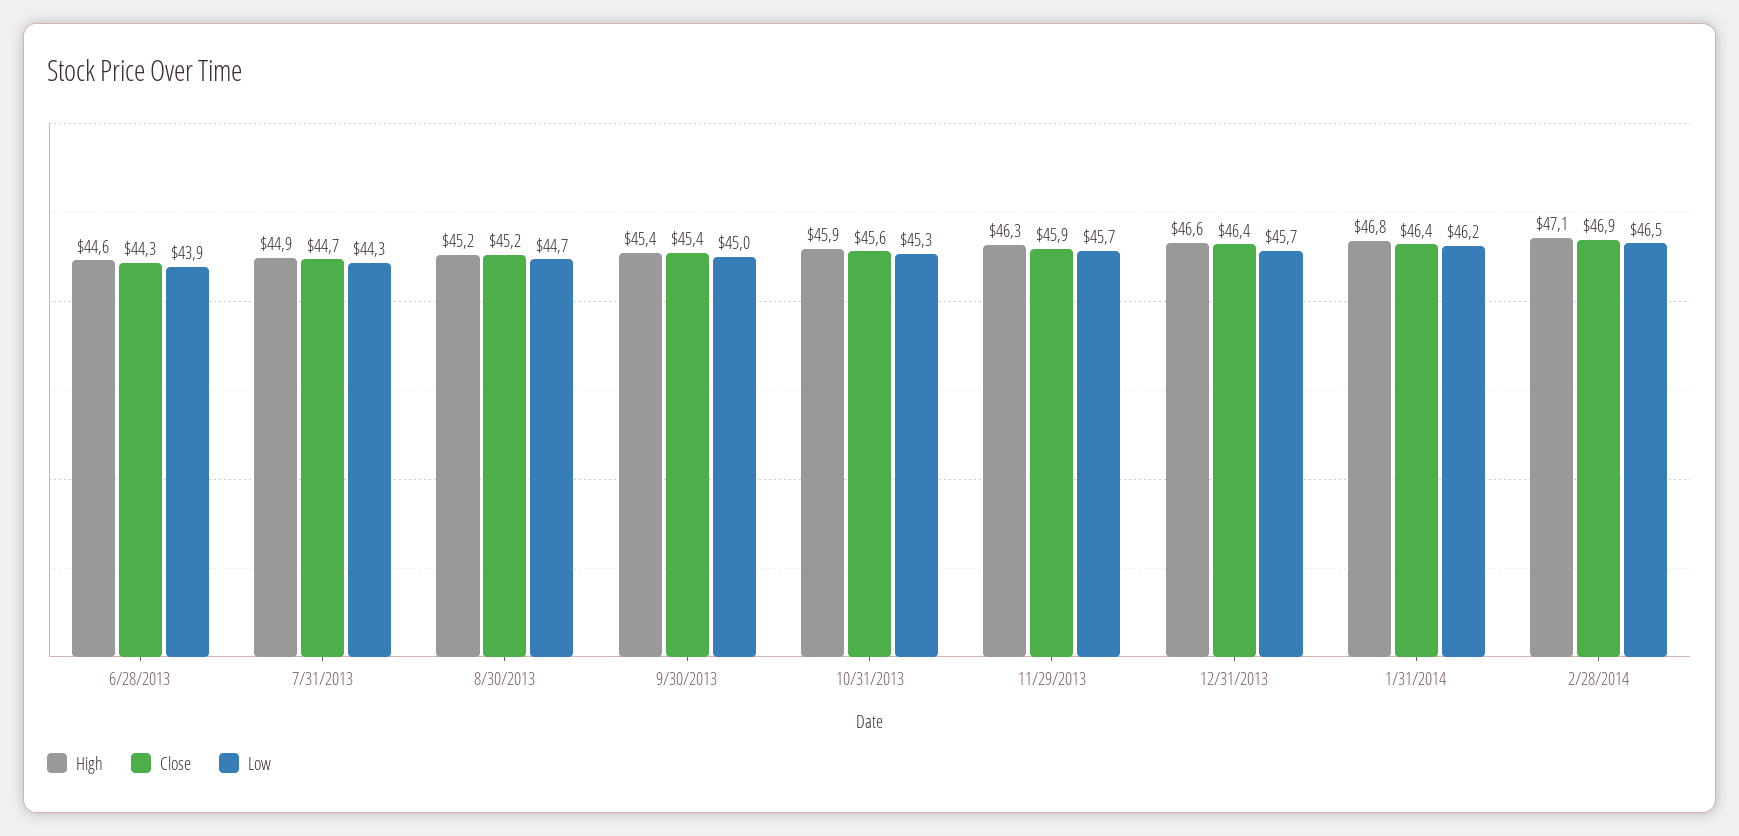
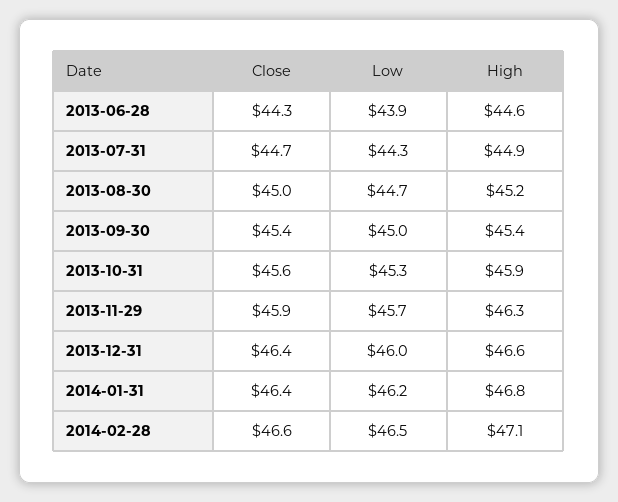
Close, 8/30/2013: 45.2 -> 45
Low, 12/31/2013: 45.7 -> 46
Close, 2/28/2014: 46.9 -> 46.6

